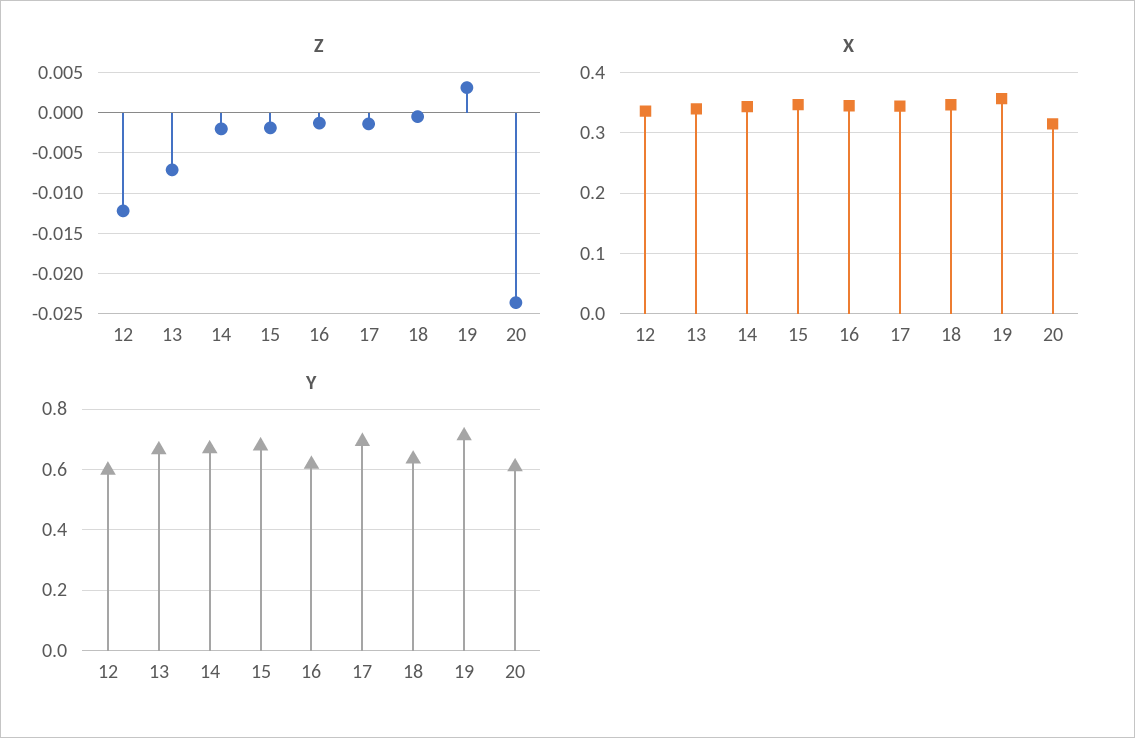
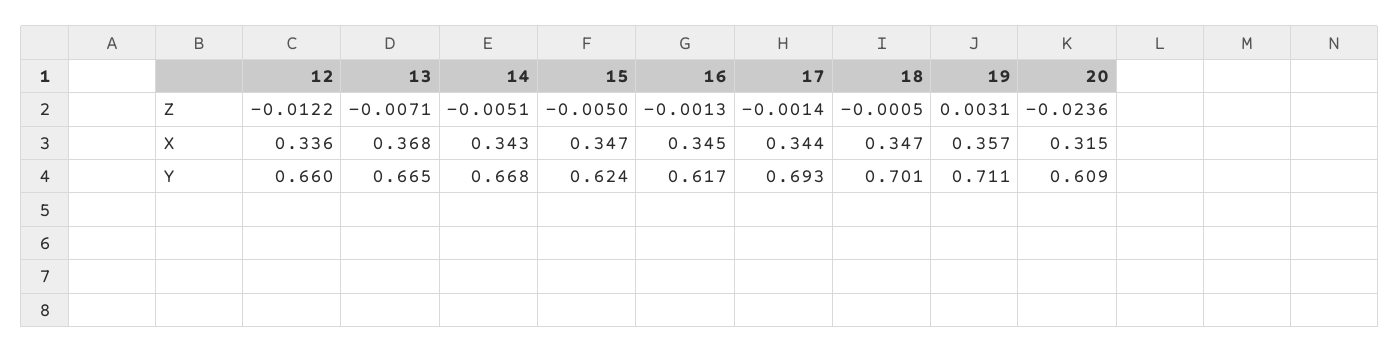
Z, 14: -0.002 -> -0.0051
Z, 15: -0.002 -> -0.005
X, 13: 0.34 -> 0.368
Y, 12: 0.6 -> 0.66
Y, 15: 0.68 -> 0.624
Y, 18: 0.64 -> 0.701

